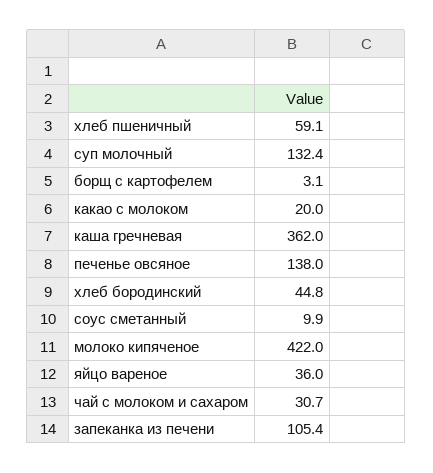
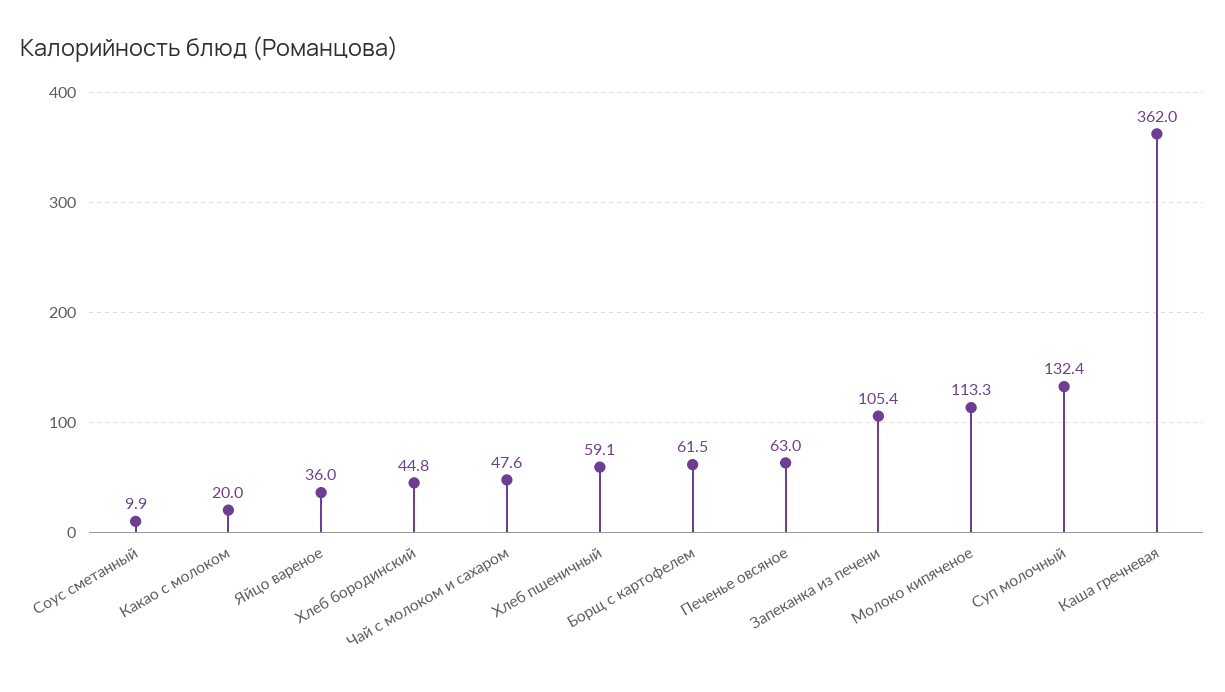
борщ с картофелем: 3.1 -> 61.5
печенье овсяное: 138 -> 63
молоко кипяченое: 422 -> 113.3
чай с молоком и сахаром: 30.7 -> 47.6

